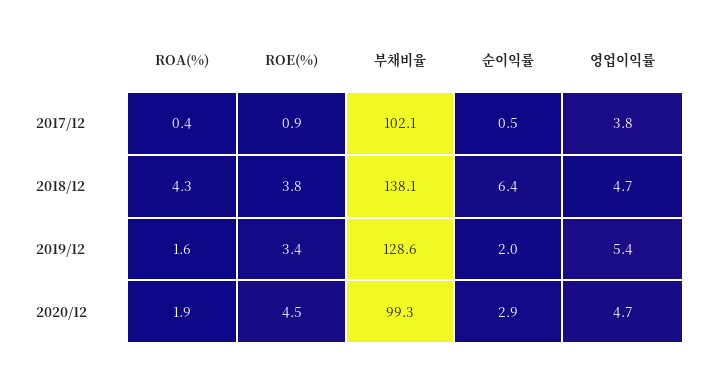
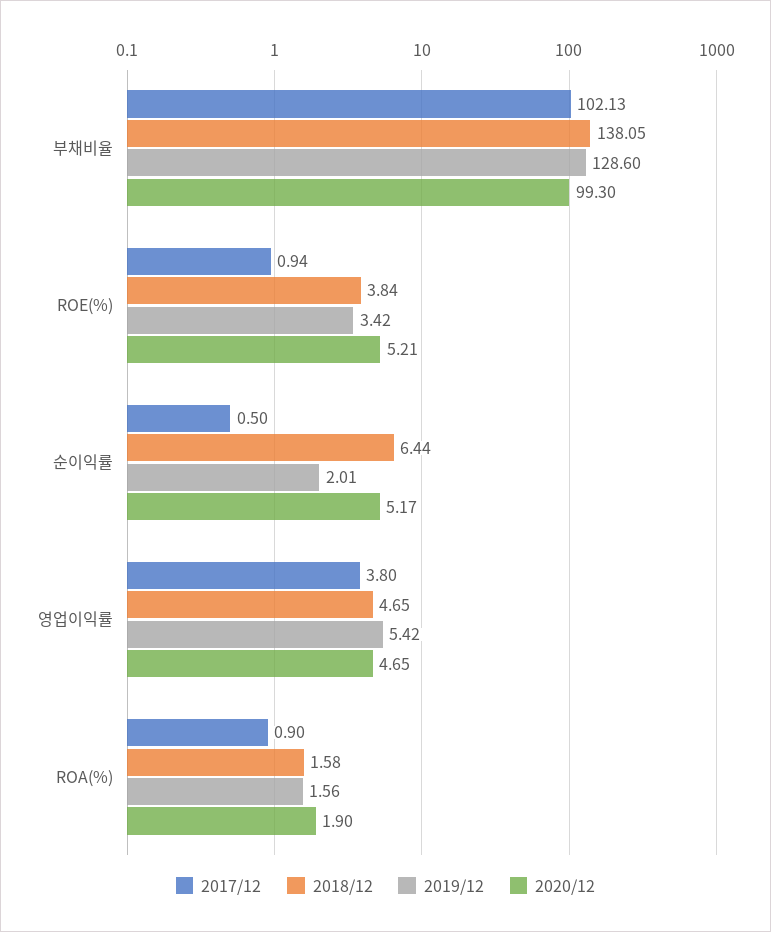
2017/12, ROA(%): 0.4 -> 0.9
2018/12, ROA(%): 4.3 -> 1.58
2020/12, ROE(%): 4.5 -> 5.21
2020/12, 순이익률: 2.9 -> 5.17

